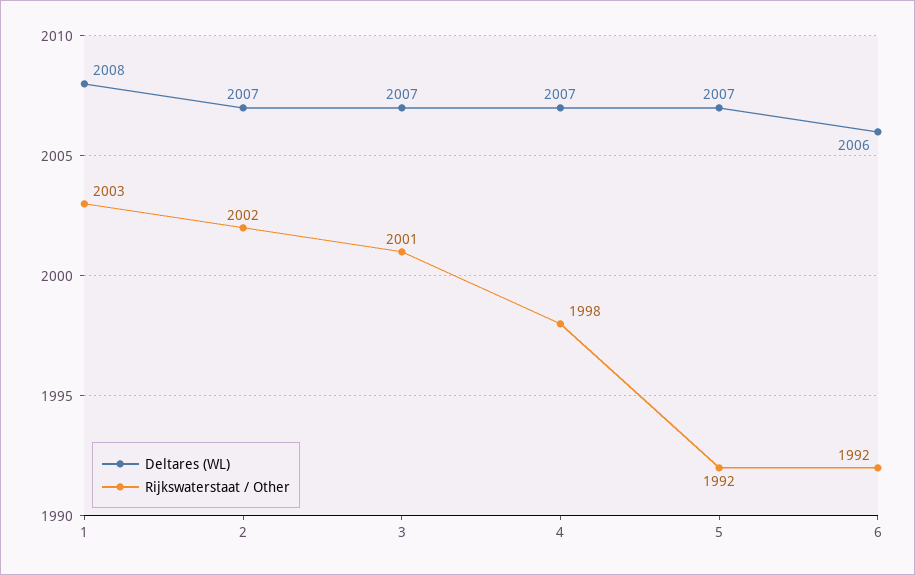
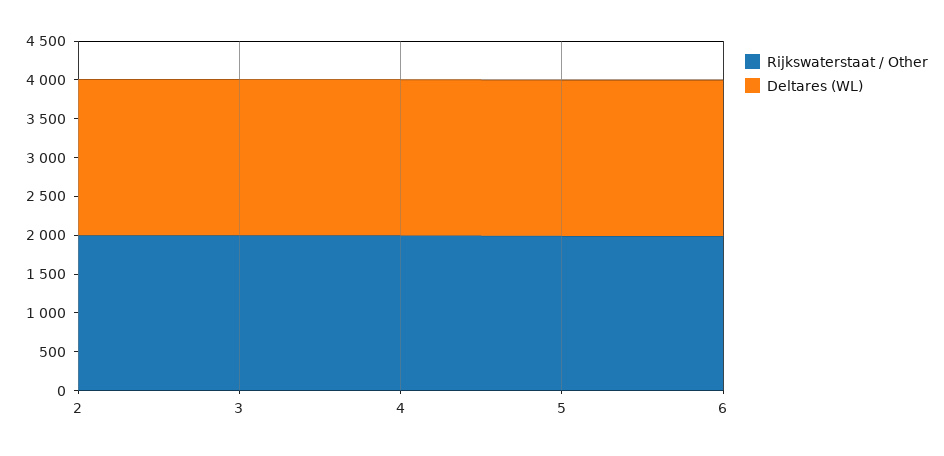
Deltares (WL), 1: 2008 -> none
Rijkswaterstaat / Other, 1: 2003 -> none

